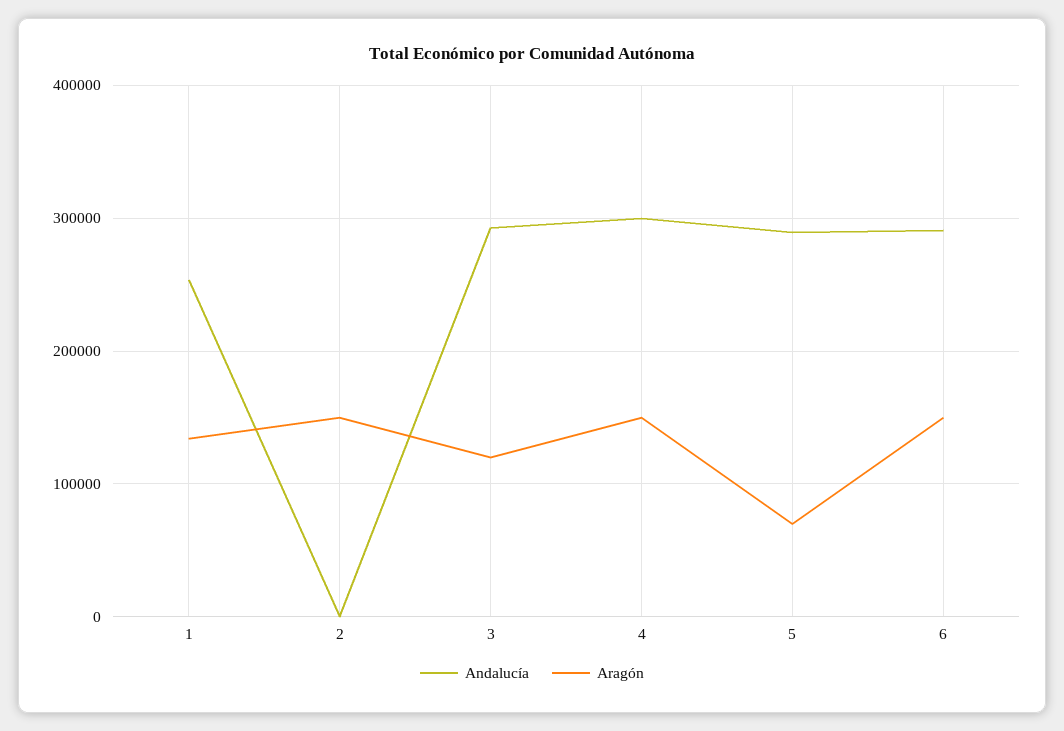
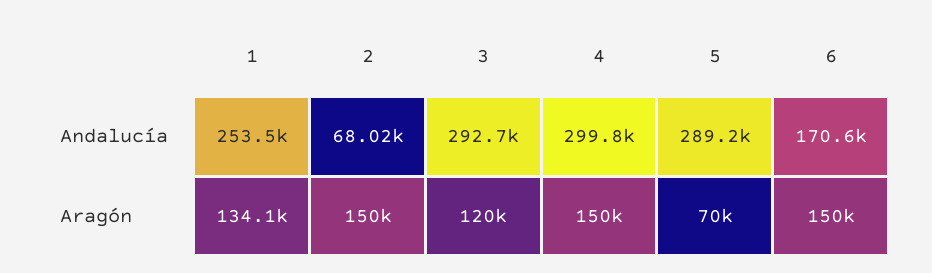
Andalucía, 2: 0 -> 68020
Andalucía, 6: 290000 -> 170600

